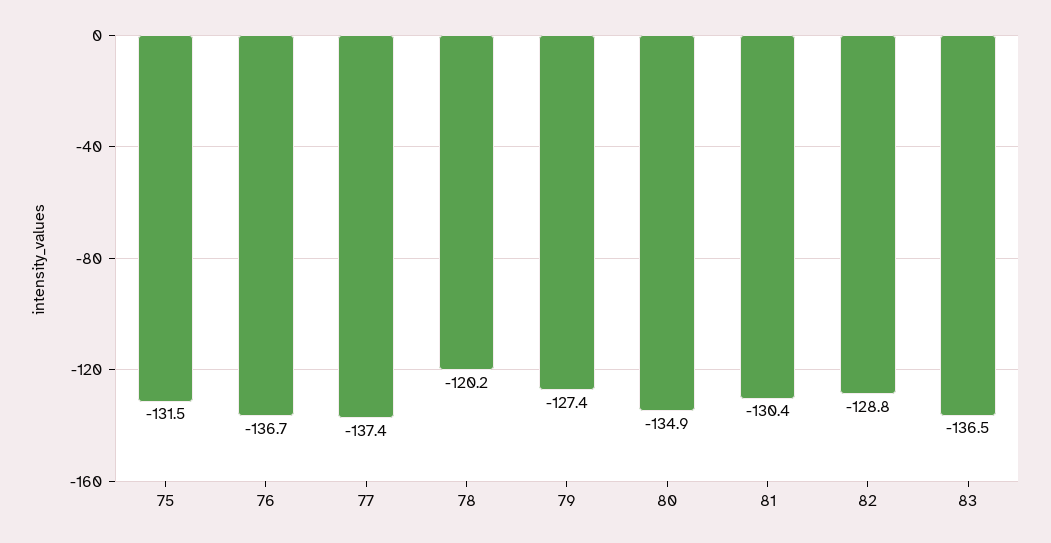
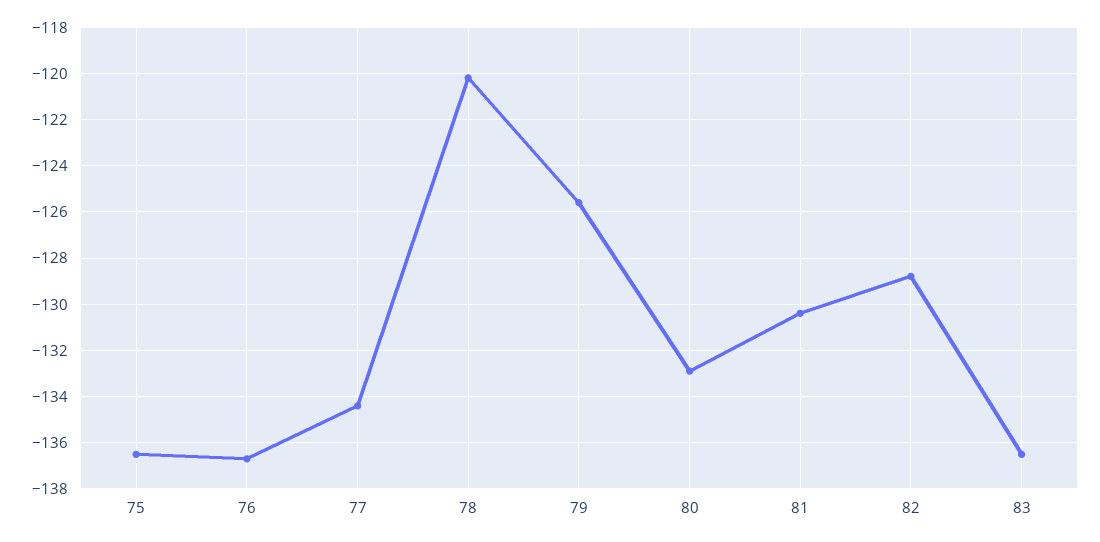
75: -131.5 -> -136.5
77: -137.4 -> -134.5
79: -127.4 -> -125.5
80: -134.9 -> -133

